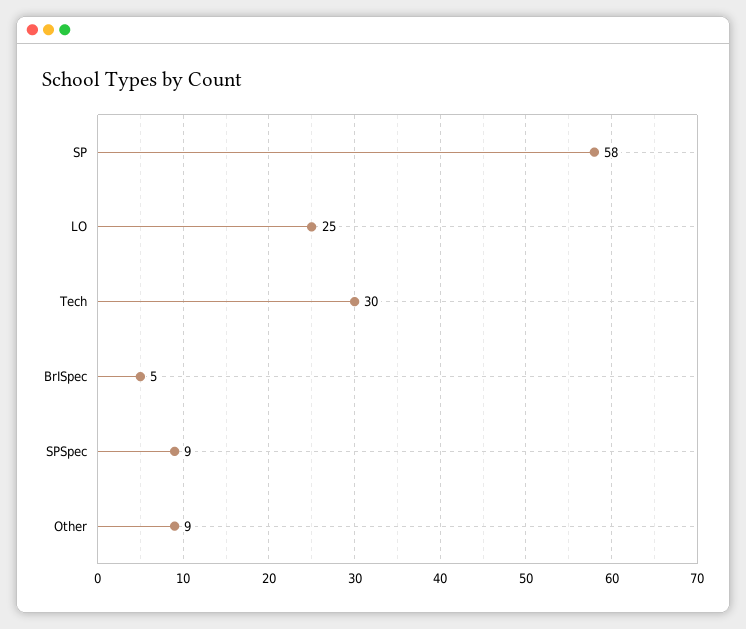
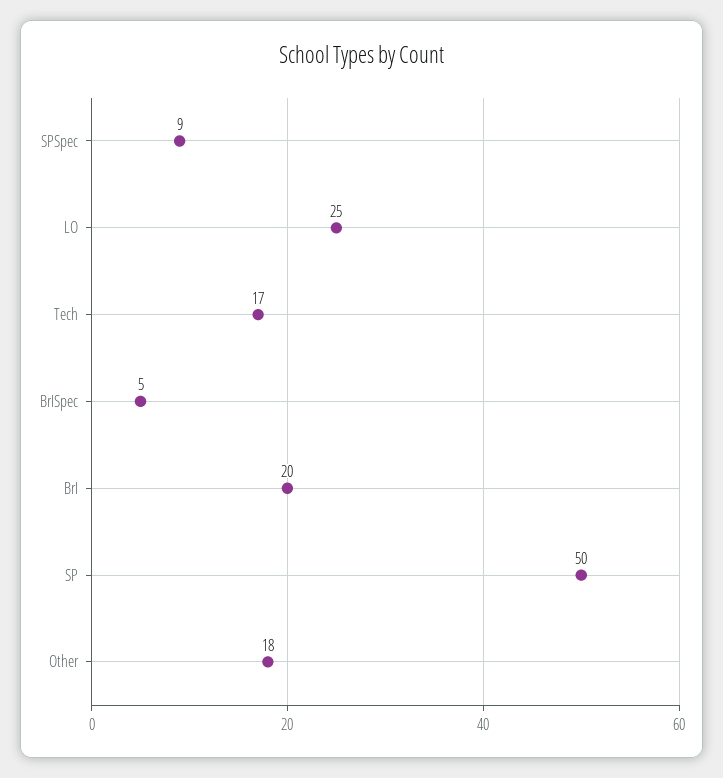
SP: 58 -> 50
Tech: 30 -> 17
Other: 9 -> 18
BrI: none -> 20

